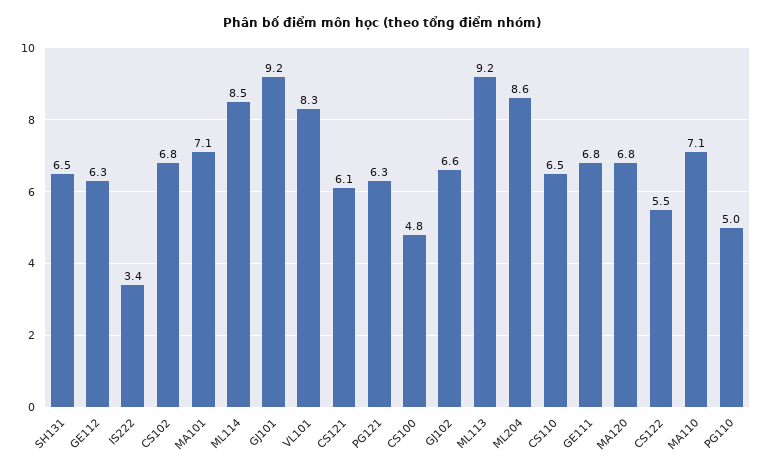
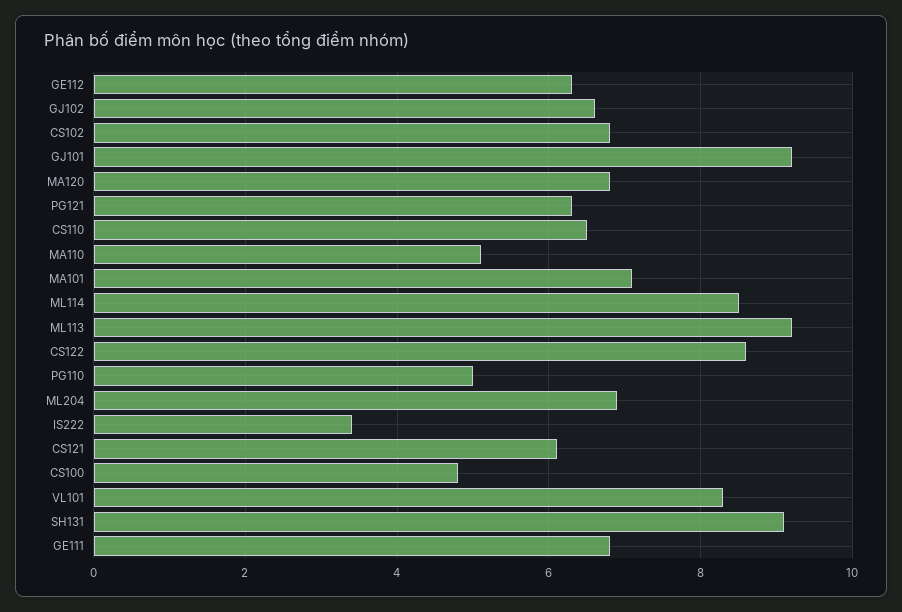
SH131: 6.5 -> 9
ML204: 8.6 -> 7
CS122: 5.5 -> 8.5
MA110: 7.1 -> 5

